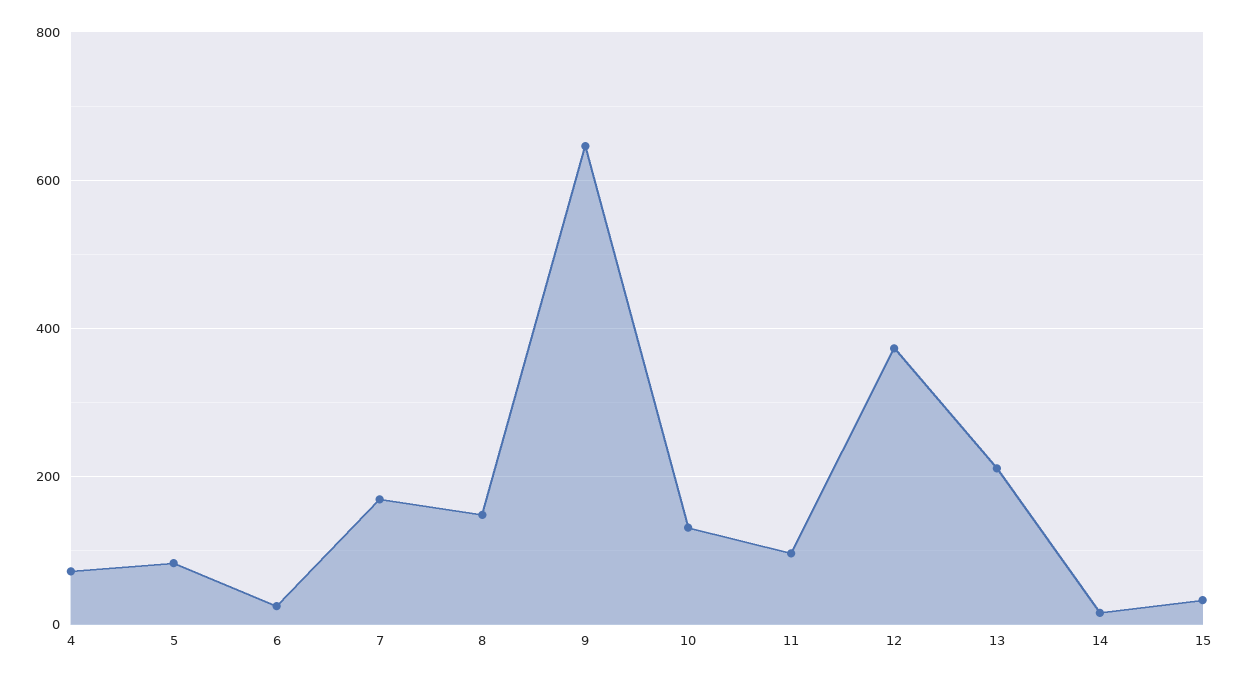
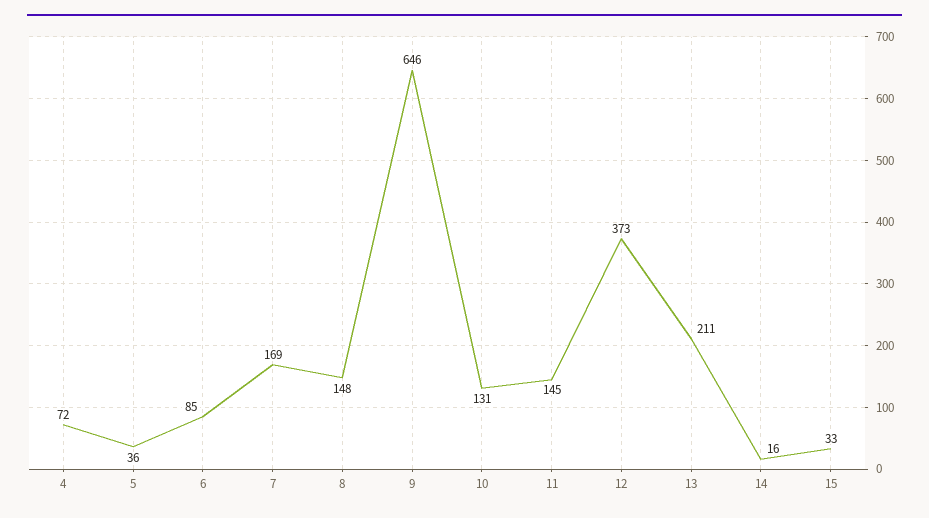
5: 80 -> 36
6: 20 -> 85
11: 100 -> 145

